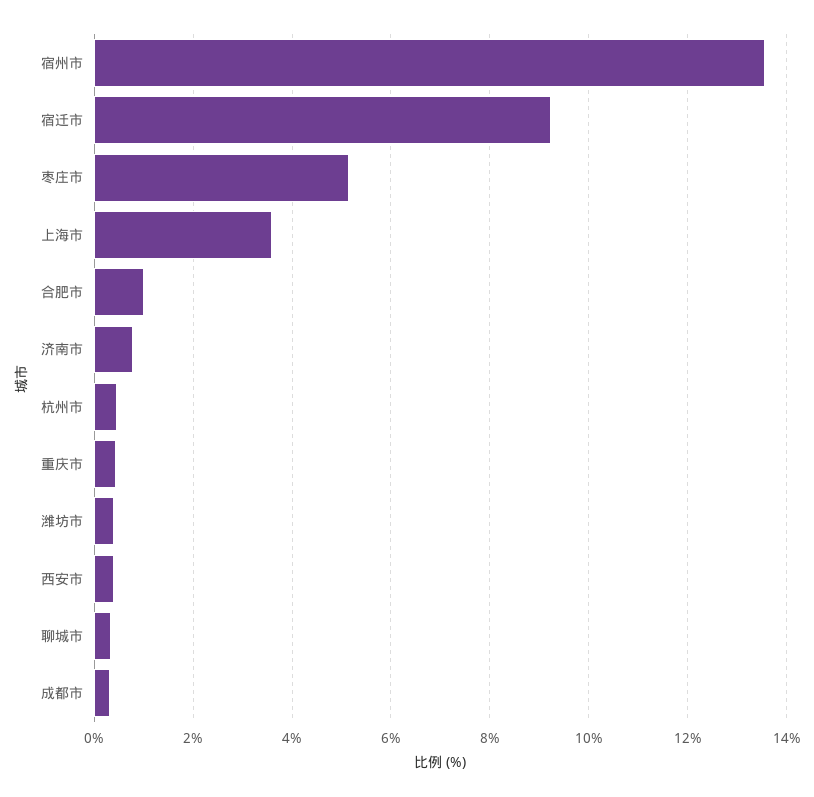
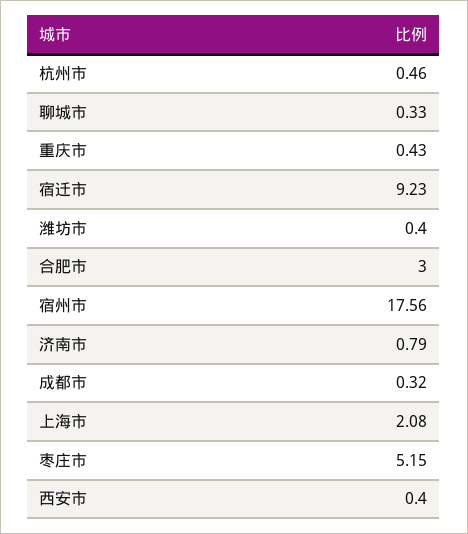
宿州市: 13.6 -> 17.56
上海市: 3.6 -> 2.08
合肥市: 1 -> 3

